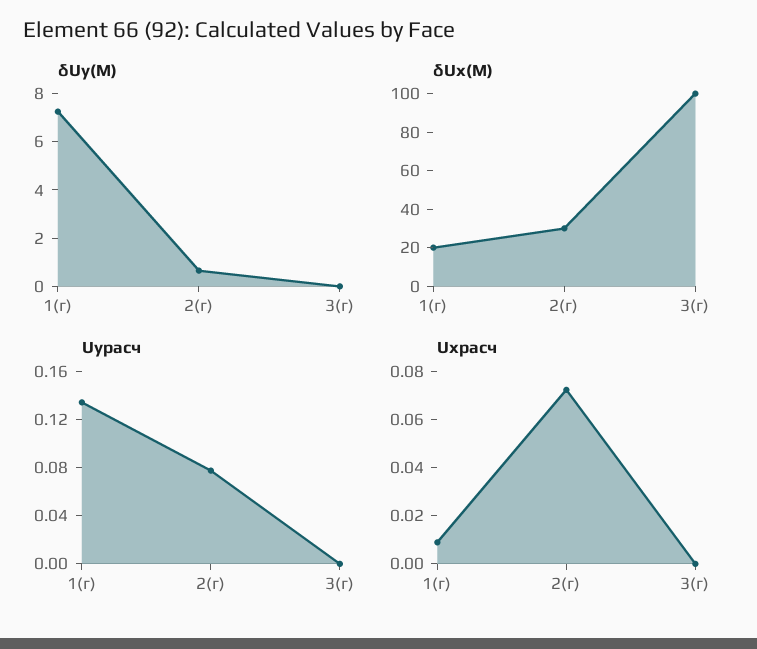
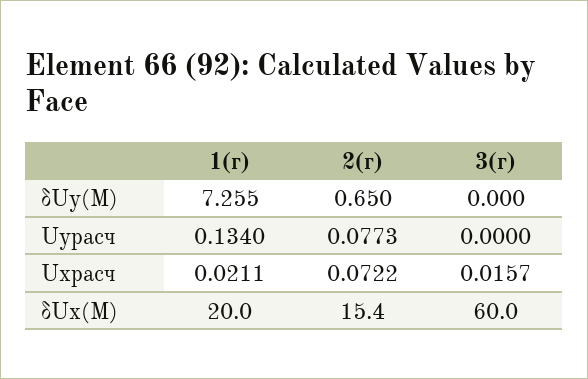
δUx(М), 2(г): 30 -> 15.4
δUx(М), 3(г): 100 -> 60
Uxрасч, 1(г): 0.01 -> 0.0211
Uxрасч, 3(г): 0 -> 0.0157

